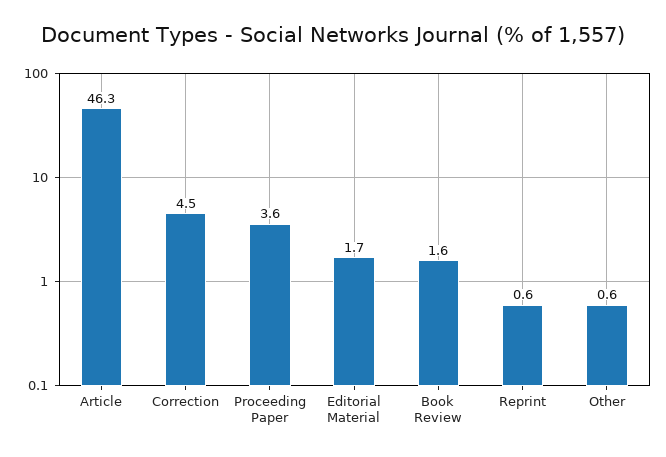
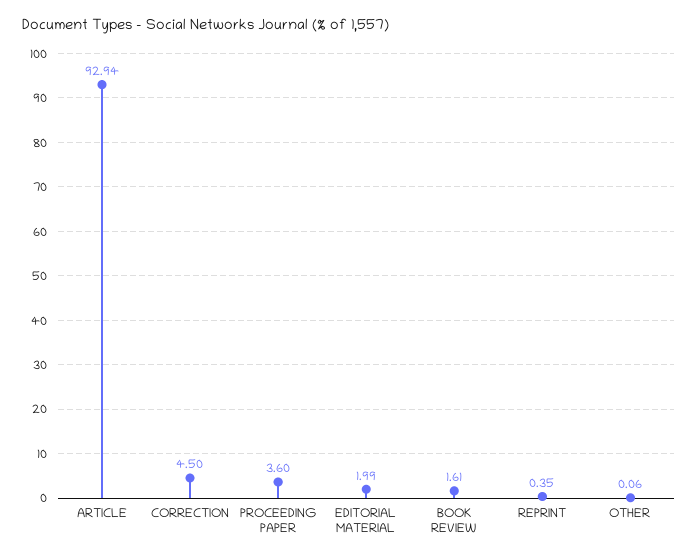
Article: 46.3 -> 92.94
Editorial Material: 1.7 -> 1.99
Reprint: 0.6 -> 0.35
Other: 0.6 -> 0.06

